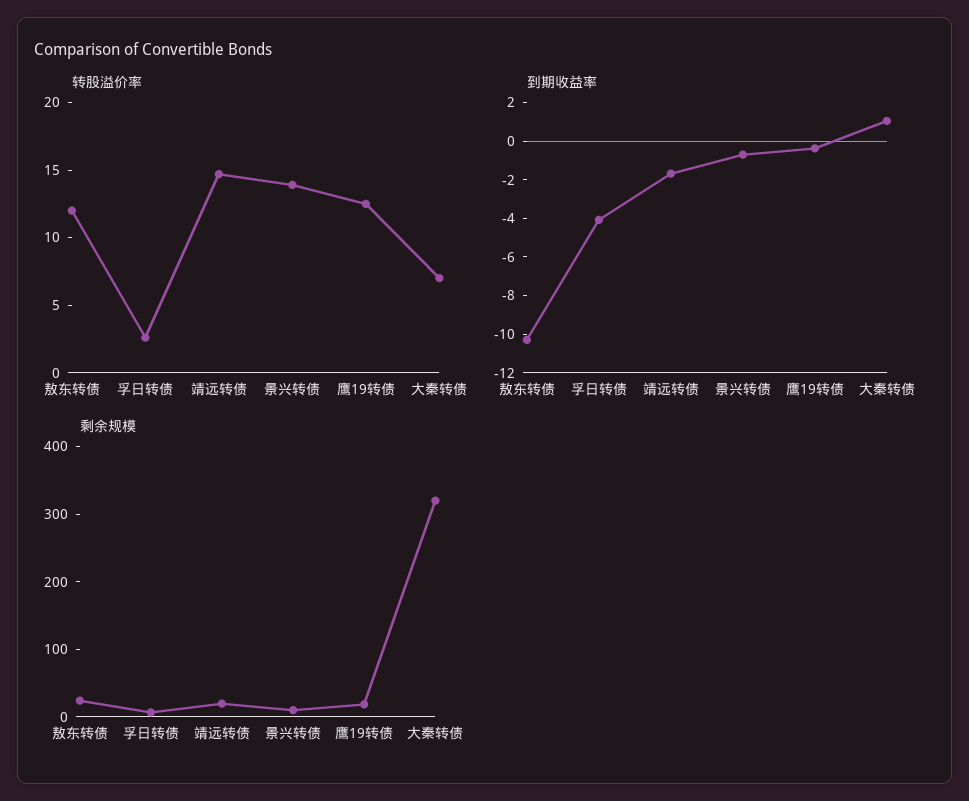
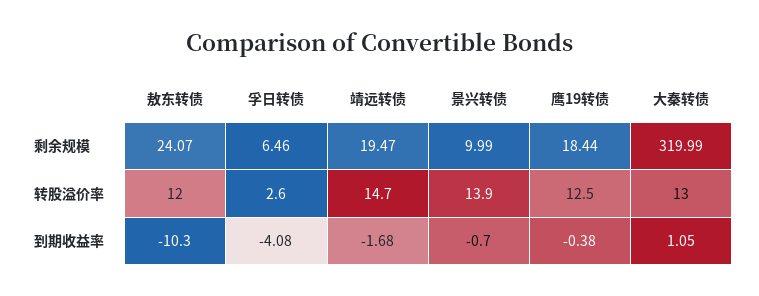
转股溢价率, 大秦转债: 7 -> 13

